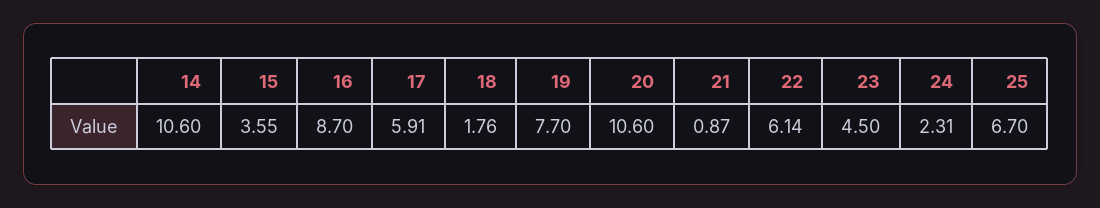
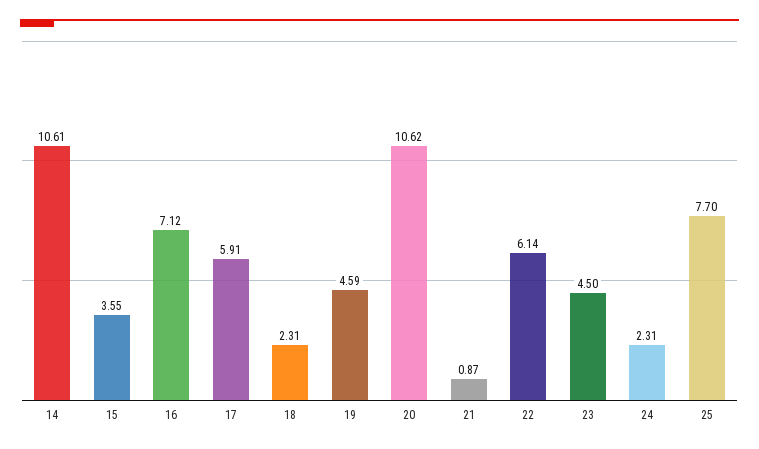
14: 10.6 -> 10.61
16: 8.7 -> 7.12
18: 1.76 -> 2.31
19: 7.7 -> 4.59
20: 10.6 -> 10.62
25: 6.7 -> 7.7

